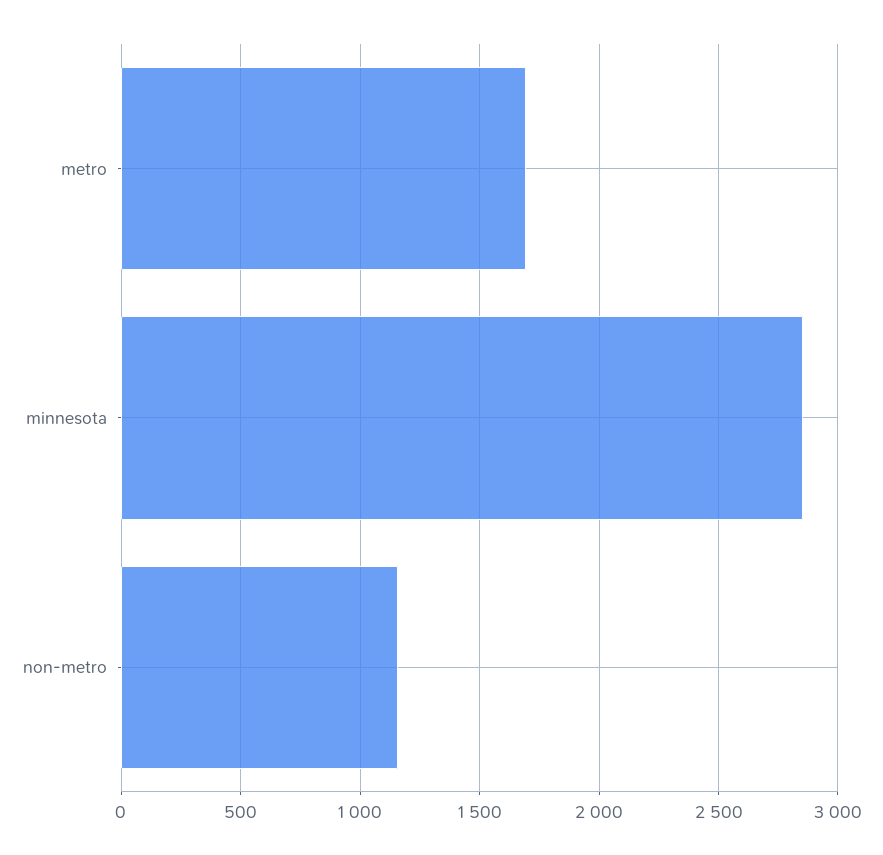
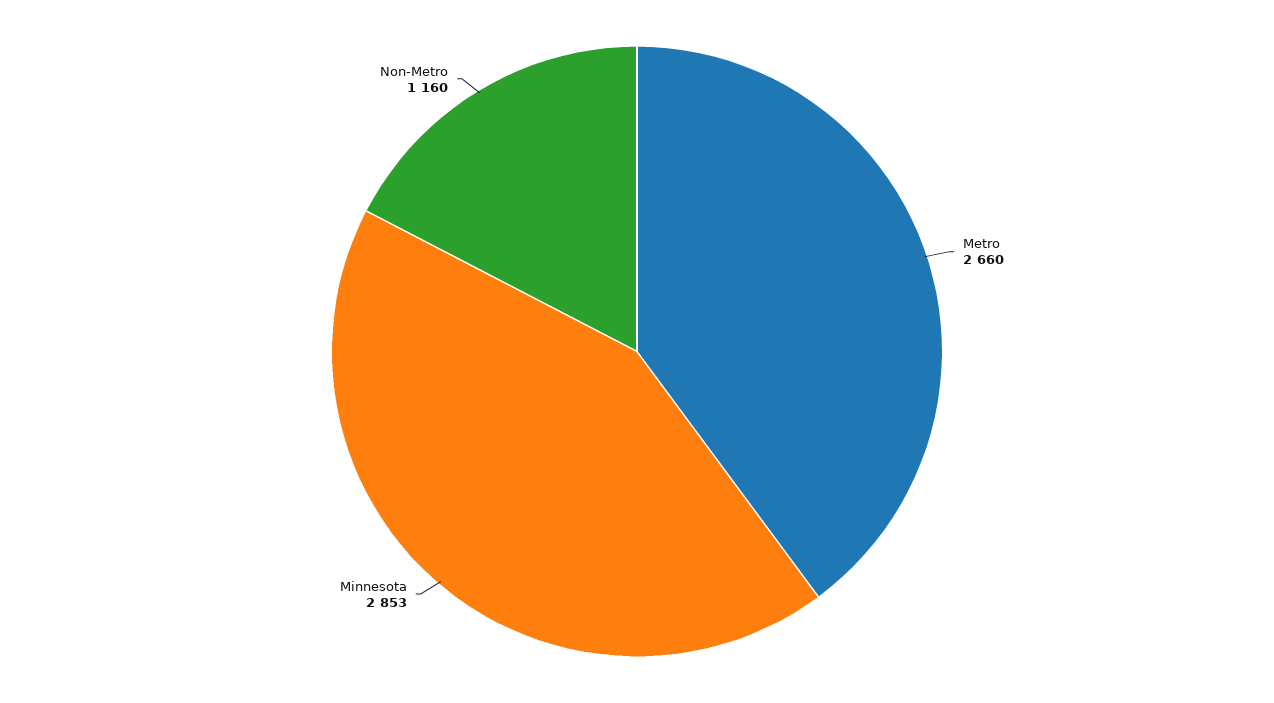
metro: 1700 -> 2660

